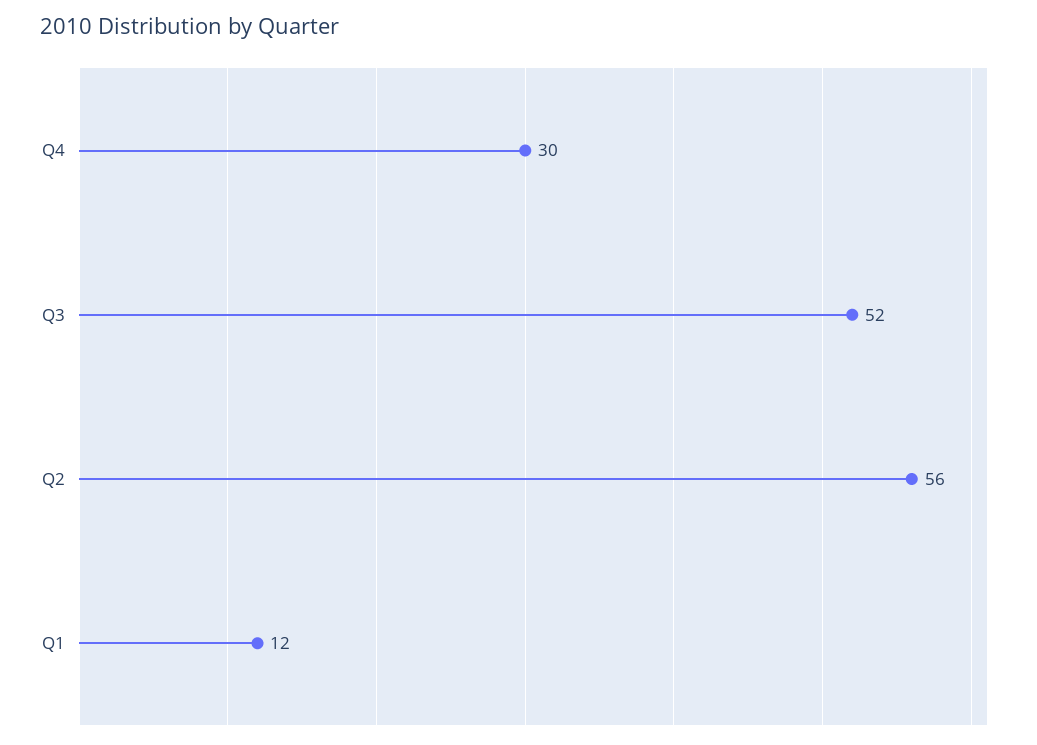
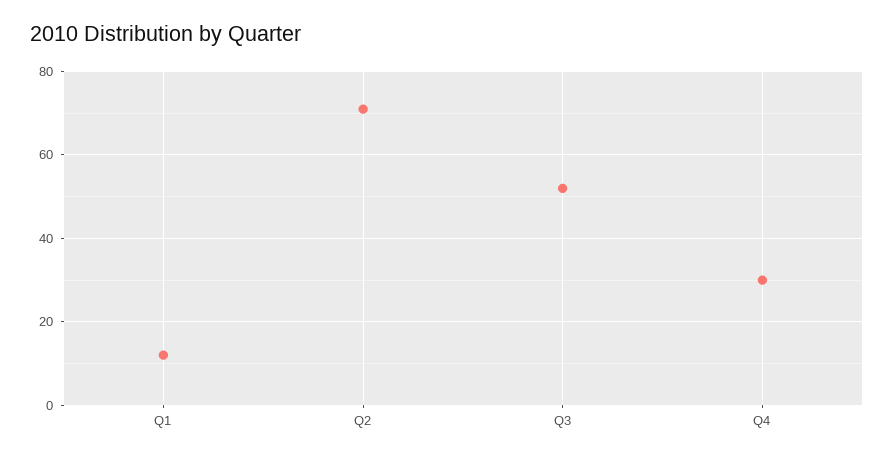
Q2: 56 -> 70

